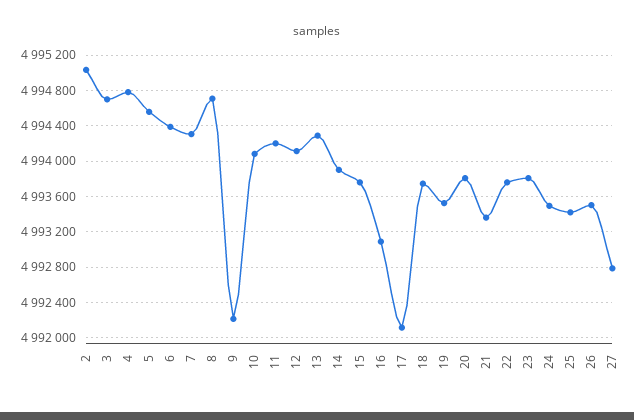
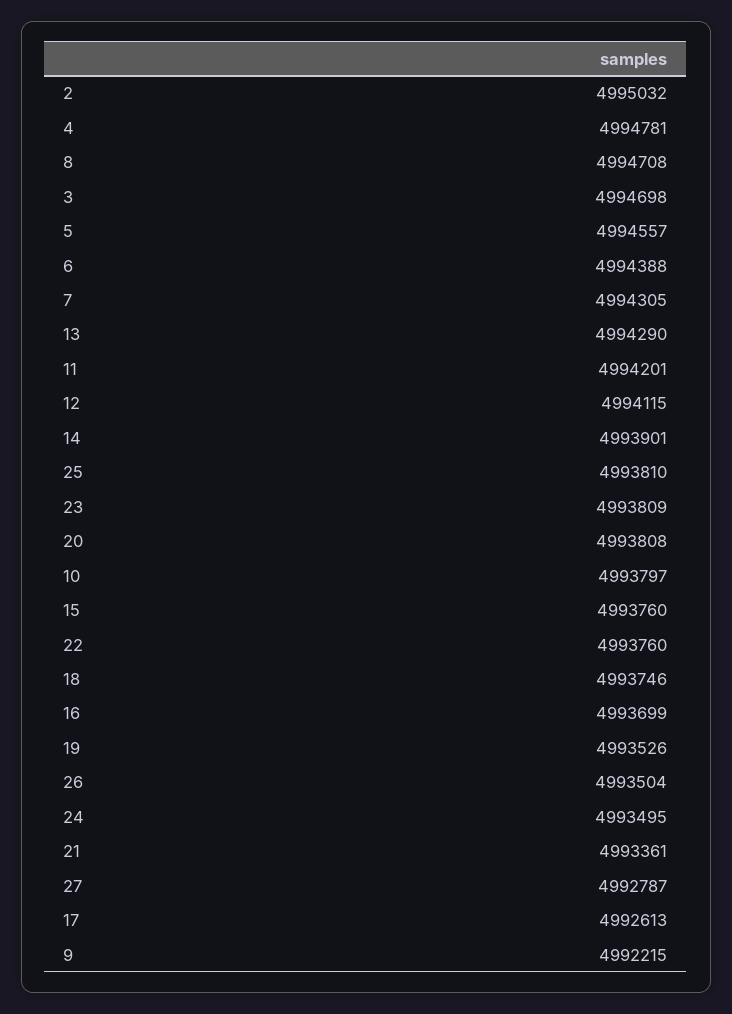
10: 4994100 -> 4993797
16: 4993100 -> 4993699
17: 4992100 -> 4992613
25: 4993400 -> 4993810

